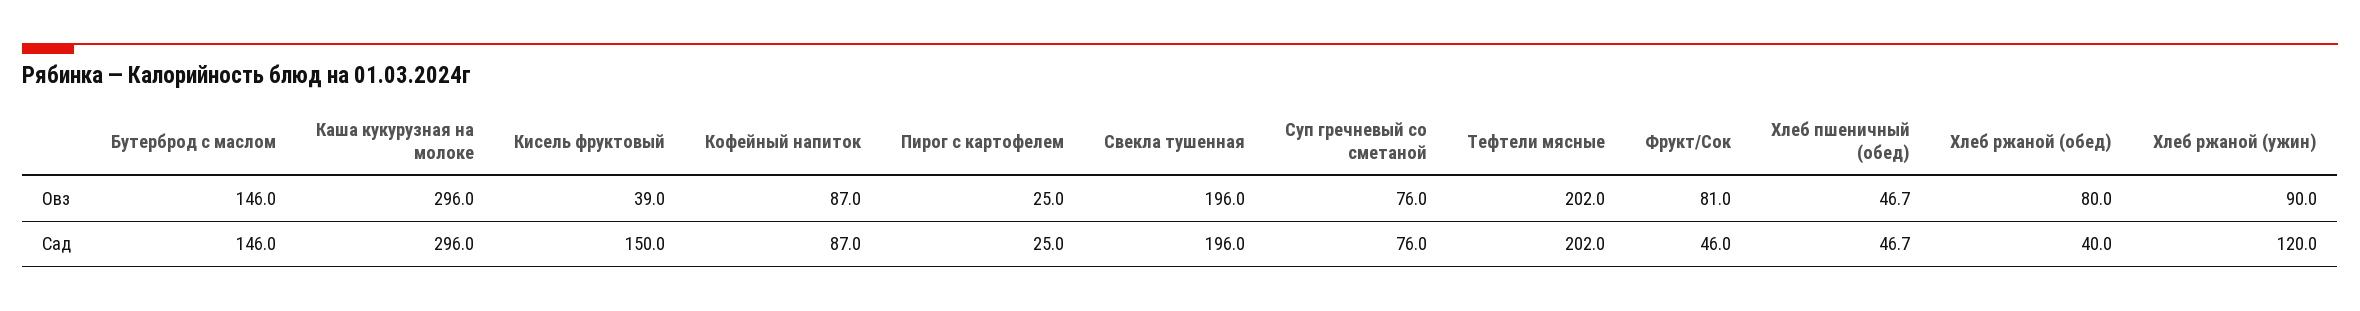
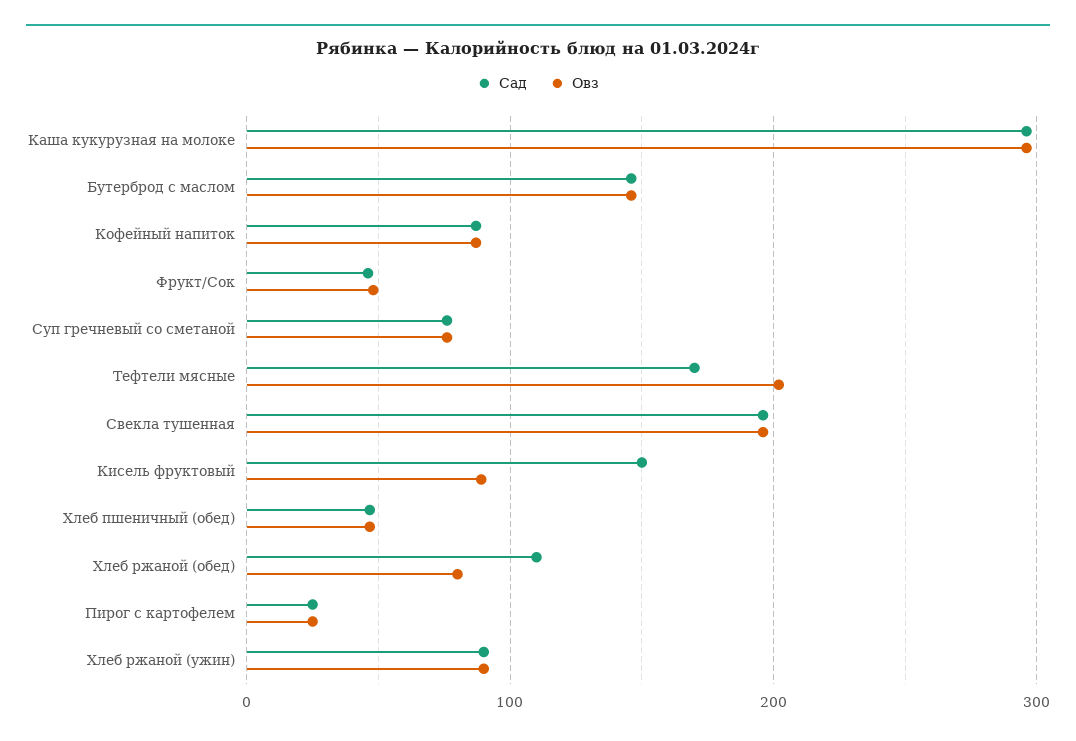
Овз, Кисель фруктовый: 39 -> 90
Овз, Фрукт/Сок: 81 -> 50
Сад, Тефтели мясные: 202 -> 170
Сад, Хлеб ржаной (обед): 40 -> 110
Сад, Хлеб ржаной (ужин): 120 -> 90

